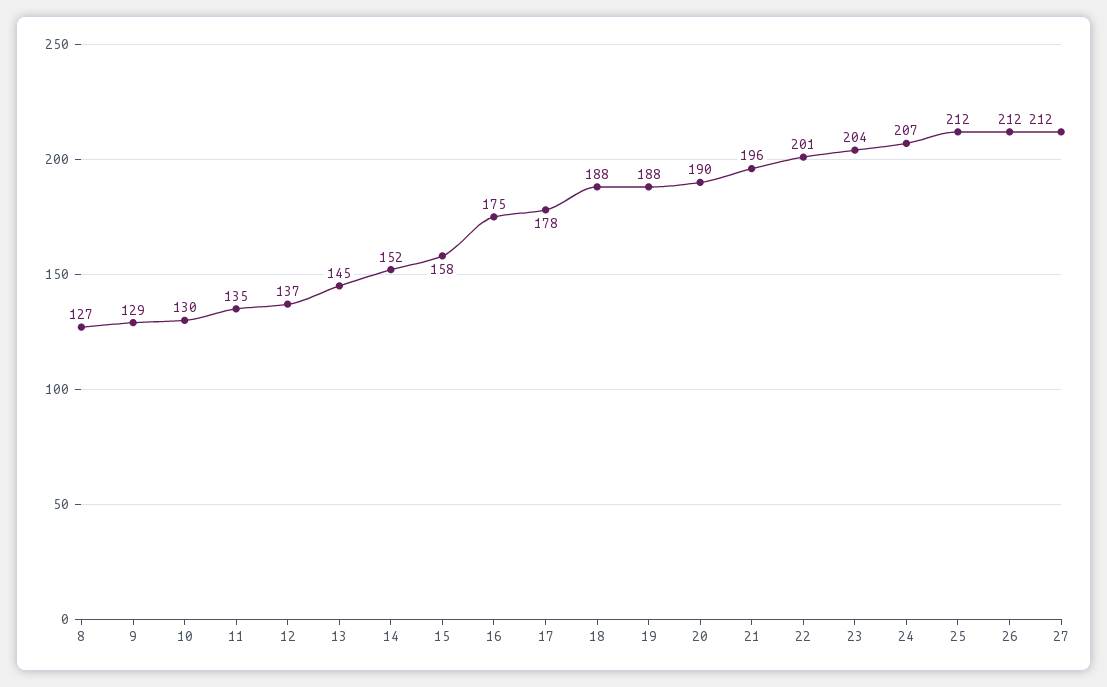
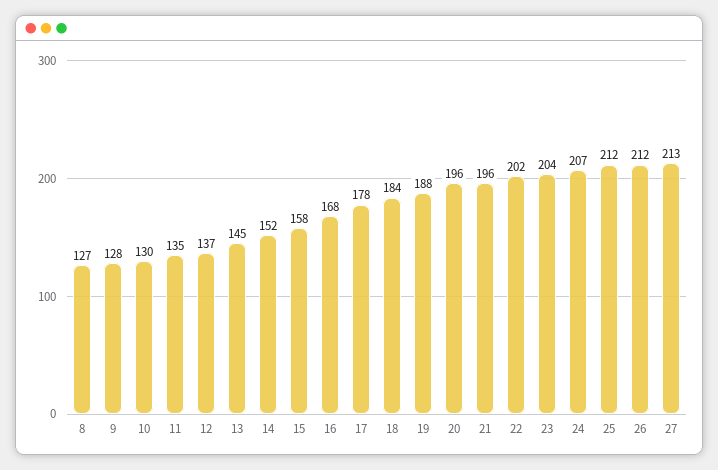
9: 129 -> 128
16: 175 -> 168
18: 188 -> 184
20: 190 -> 196
22: 201 -> 202
27: 212 -> 213

